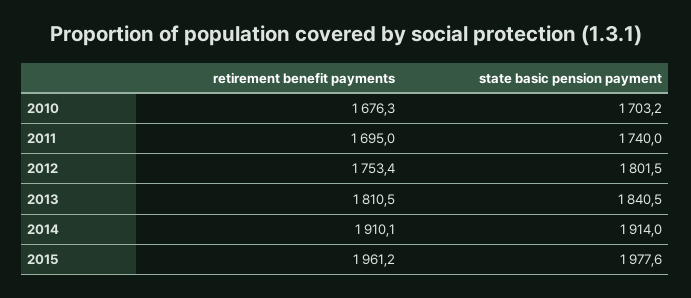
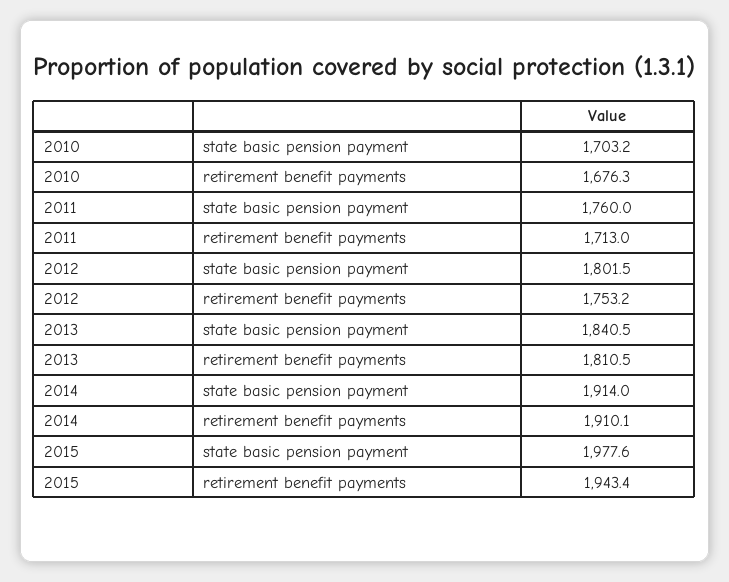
retirement benefit payments, 2011: 1695 -> 1713
state basic pension payment, 2011: 1740 -> 1760
retirement benefit payments, 2012: 1753.4 -> 1753.2
retirement benefit payments, 2015: 1961.2 -> 1943.4

